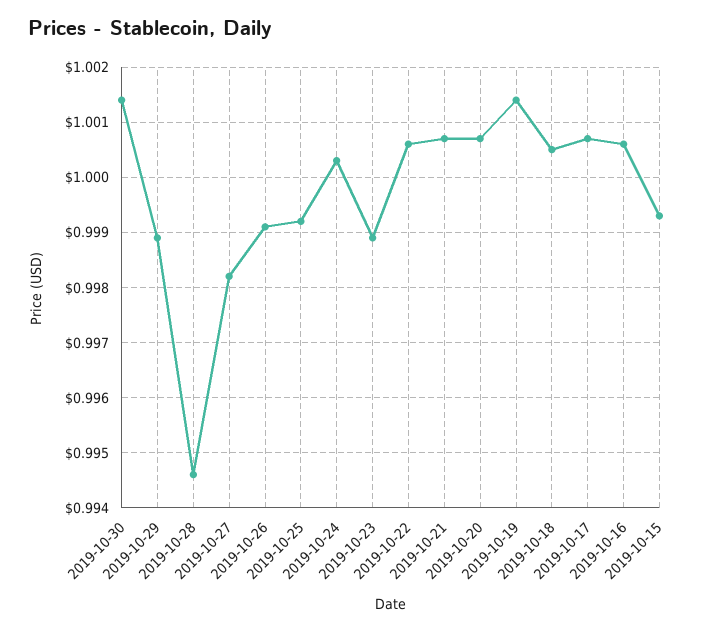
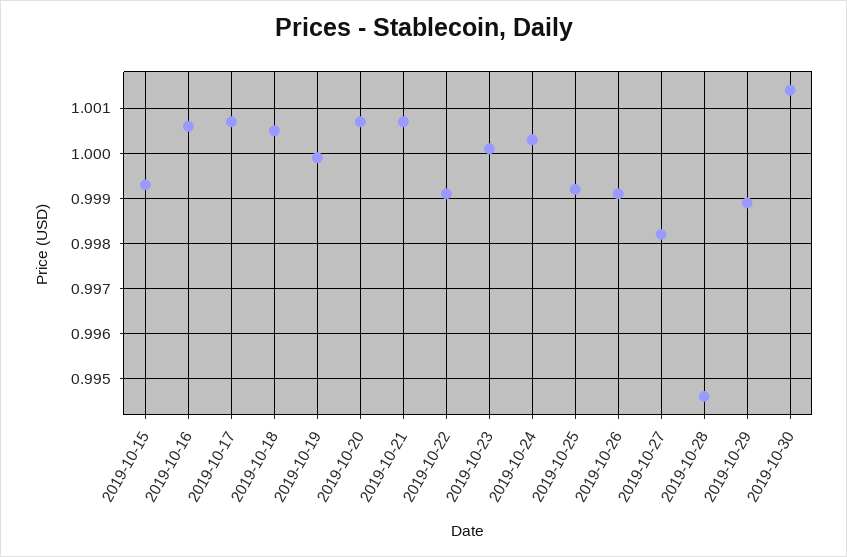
2019-10-23: 0.999 -> 1
2019-10-22: 1.0005 -> 0.999
2019-10-19: 1.0015 -> 1

